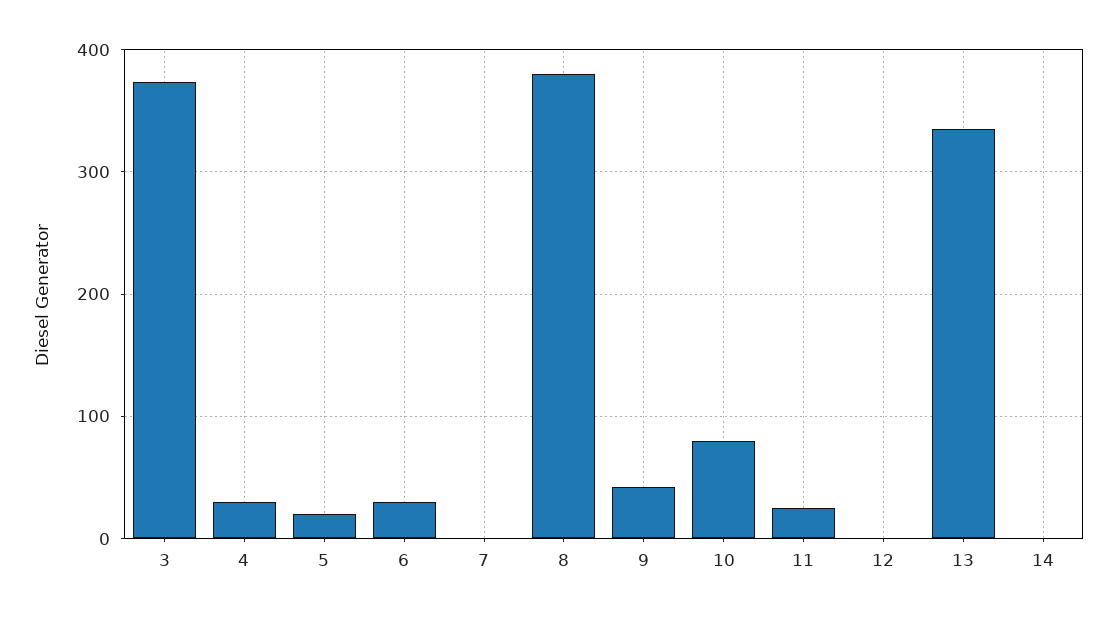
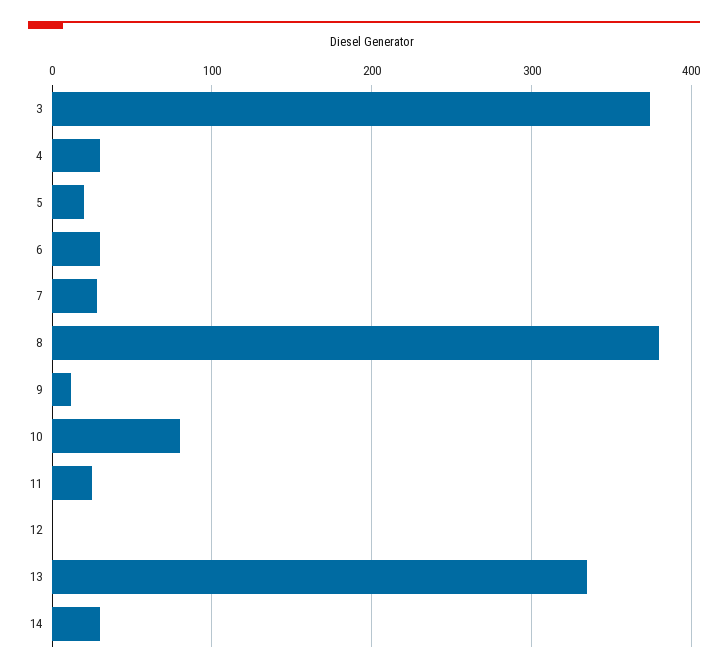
7: 0 -> 30
9: 40 -> 10
14: 0 -> 30

